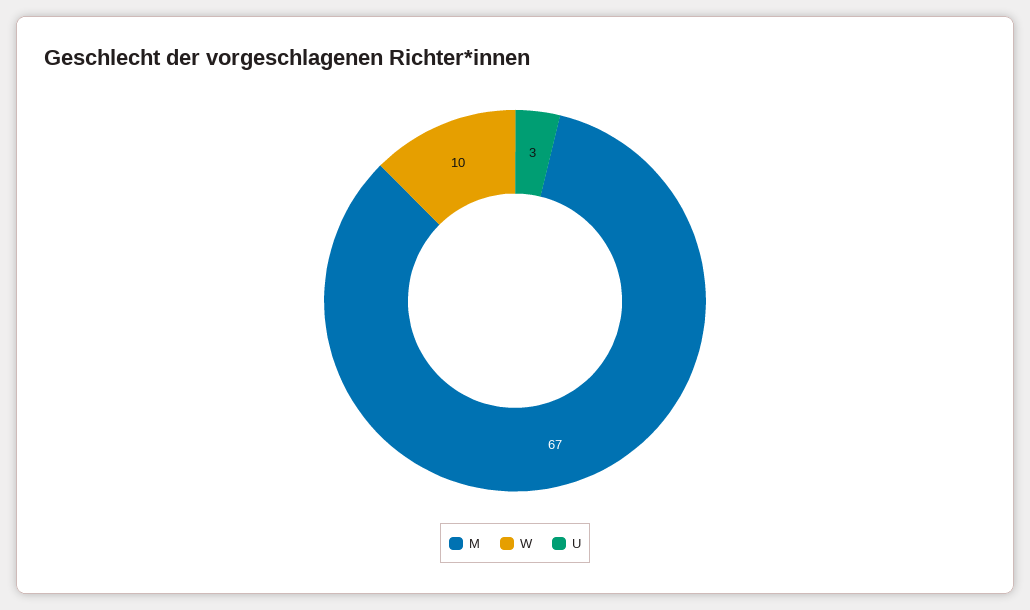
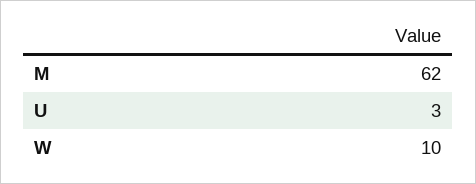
M: 67 -> 62

